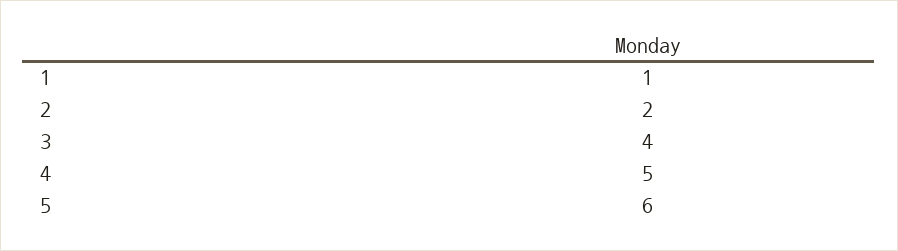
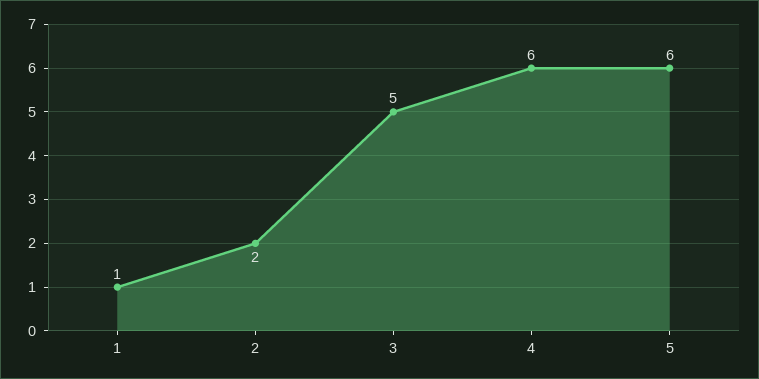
3: 4 -> 5
4: 5 -> 6

